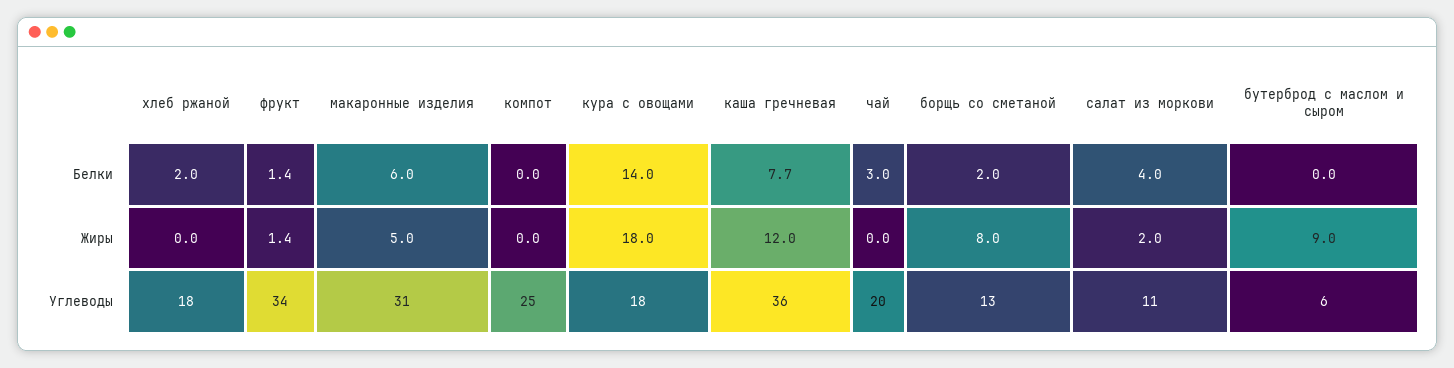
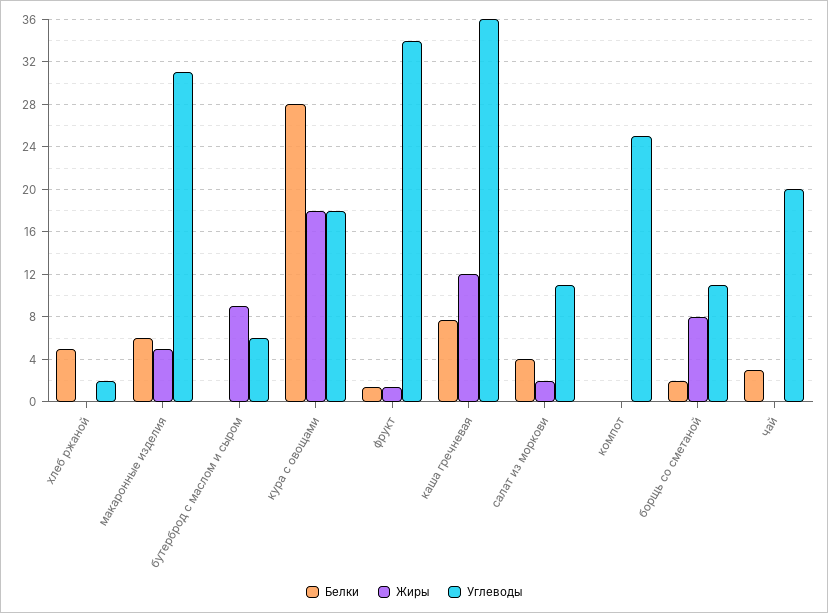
Белки, хлеб ржаной: 2 -> 5
Белки, кура с овощами: 14 -> 28
Углеводы, хлеб ржаной: 18 -> 2
Углеводы, борщь со сметаной: 13 -> 11

